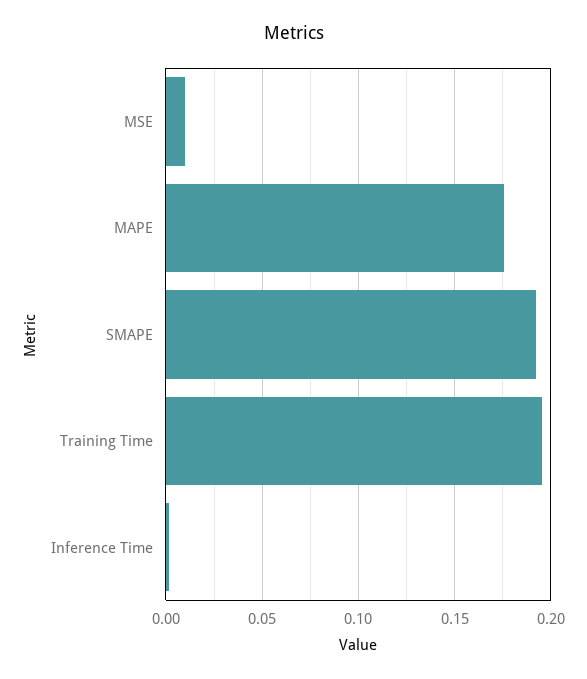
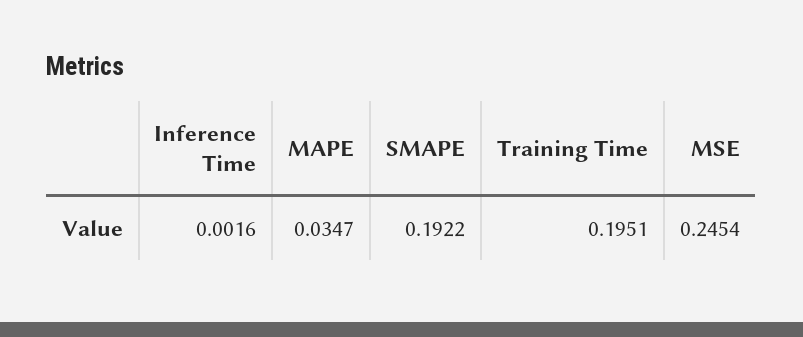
MSE: 0.01 -> 0.2454
MAPE: 0.175 -> 0.0347

